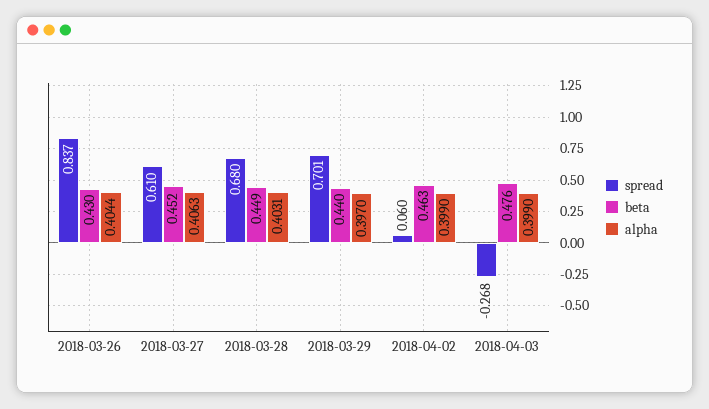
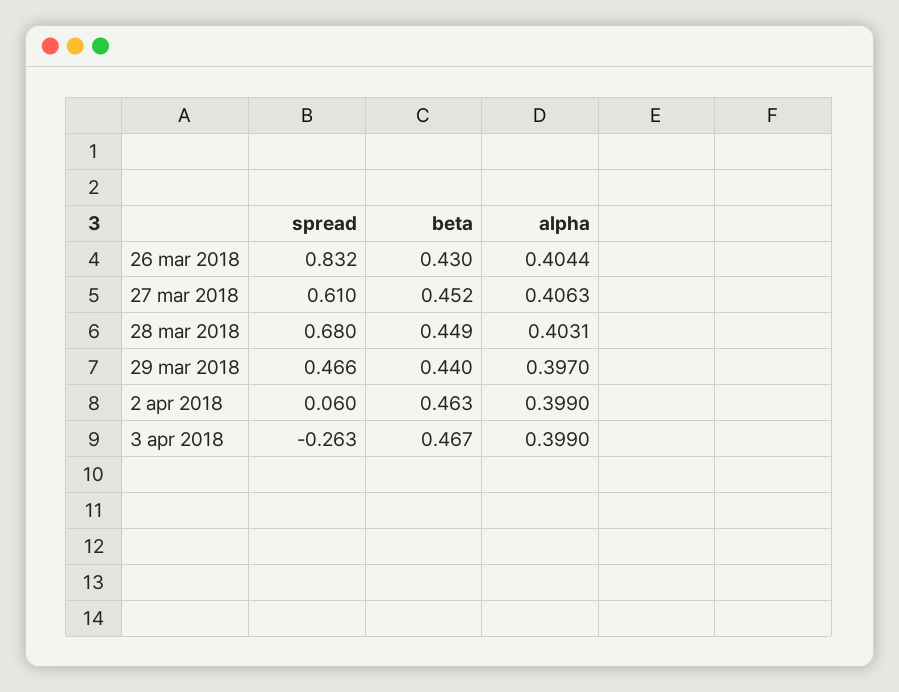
spread, 2018-03-26: 0.837 -> 0.832
spread, 2018-03-29: 0.701 -> 0.466
spread, 2018-04-03: -0.268 -> -0.263
beta, 2018-04-03: 0.476 -> 0.467

